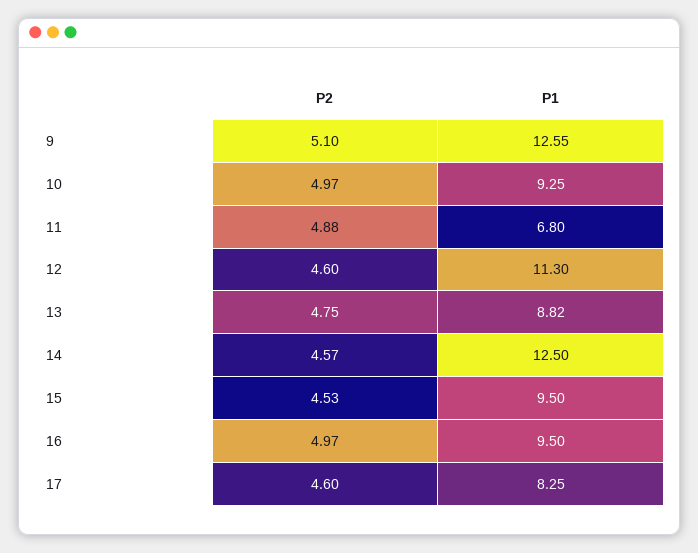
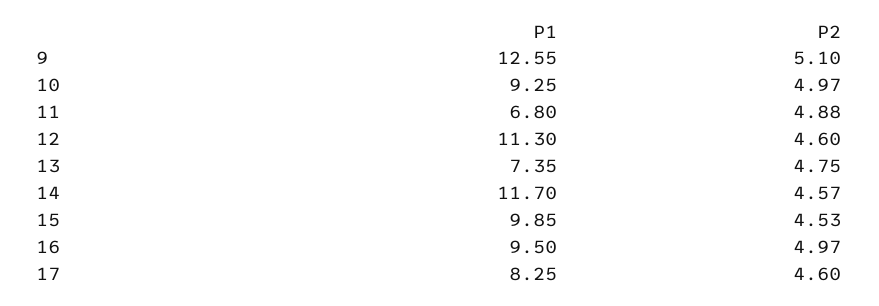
P1, 13: 8.82 -> 7.35
P1, 14: 12.5 -> 11.7
P1, 15: 9.5 -> 9.85

